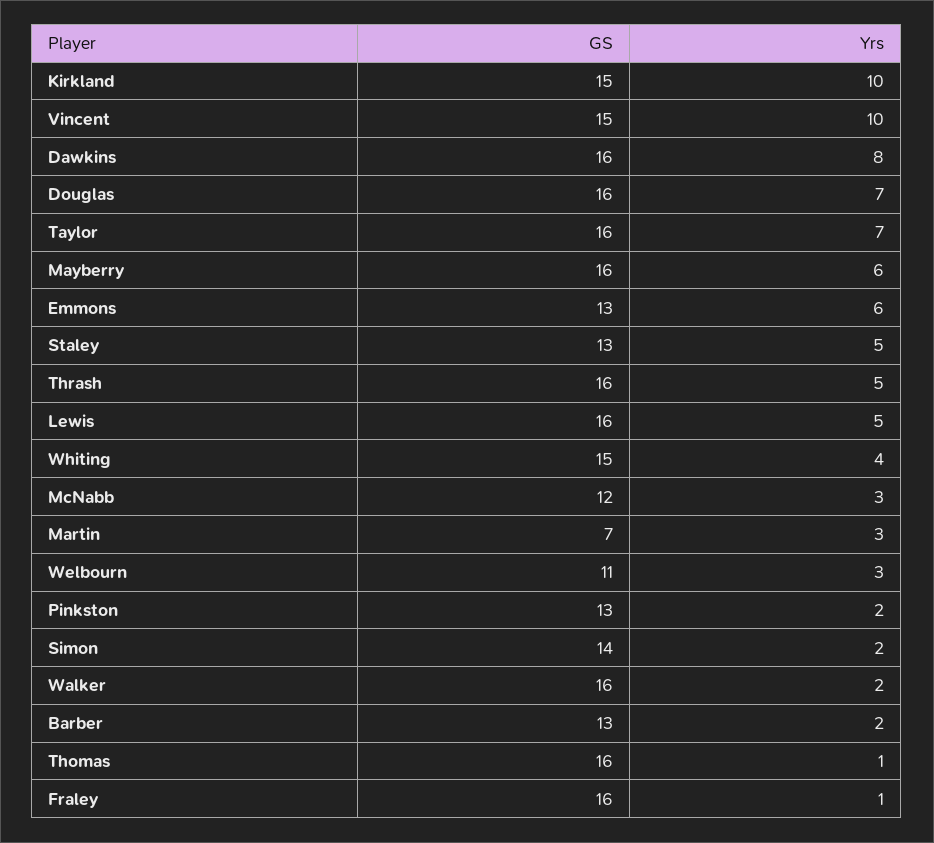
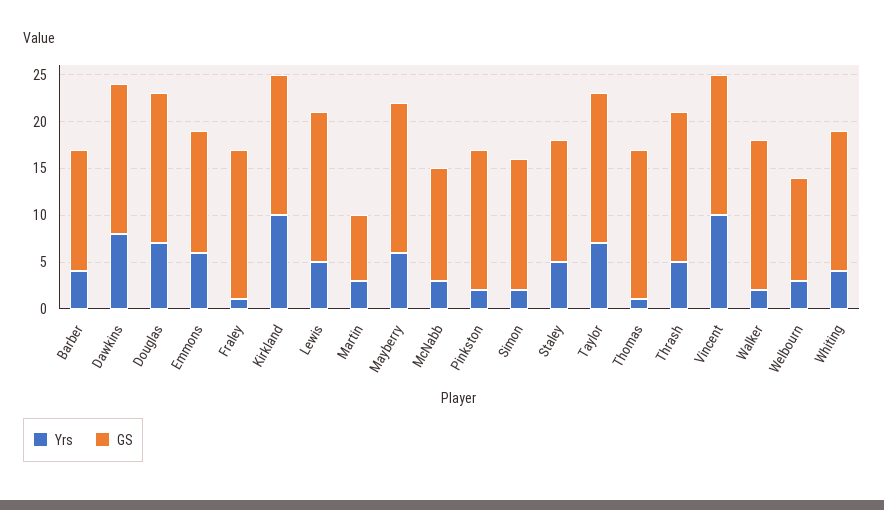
GS, Pinkston: 13 -> 15
Yrs, Barber: 2 -> 4

